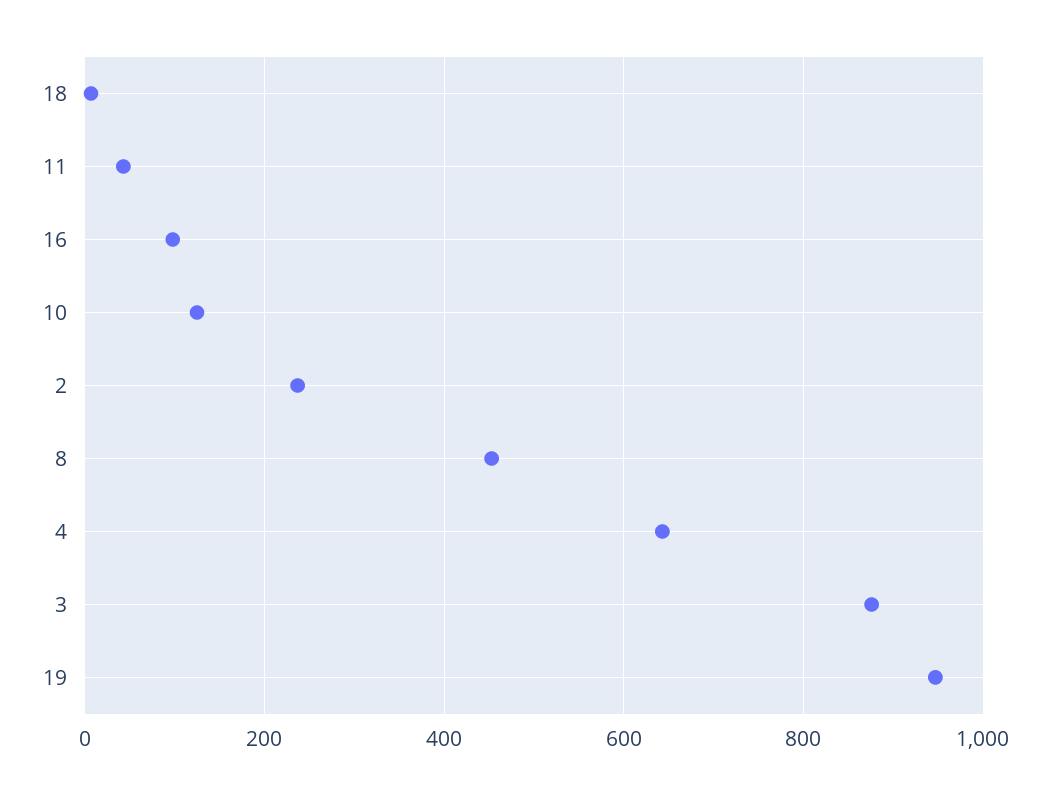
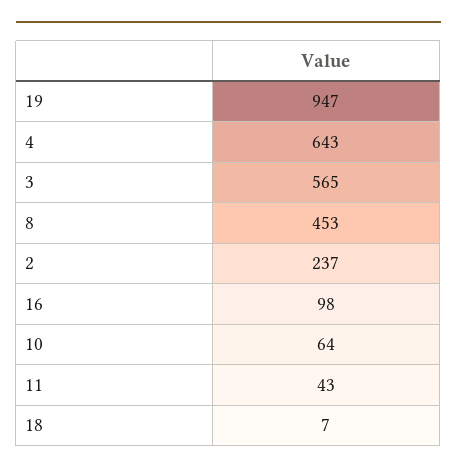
10: 120 -> 64
3: 880 -> 565

